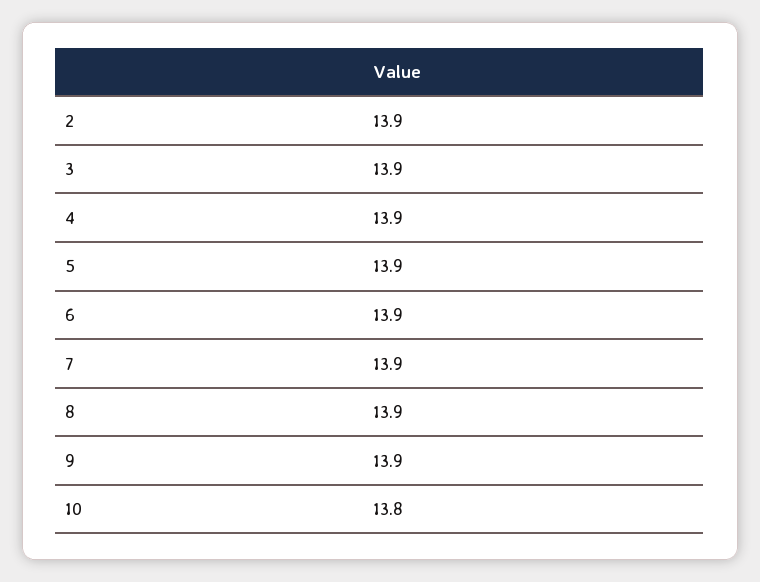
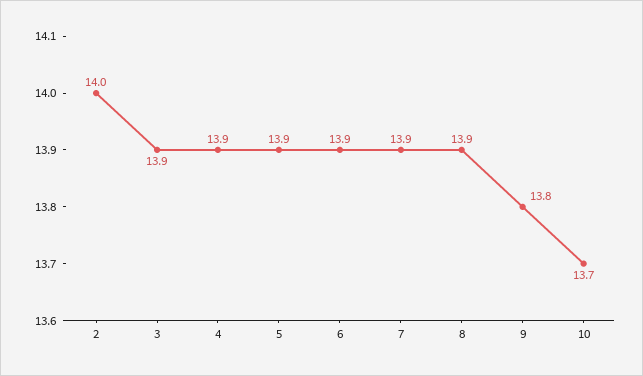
2: 13.9 -> 14
9: 13.9 -> 13.8
10: 13.8 -> 13.7

